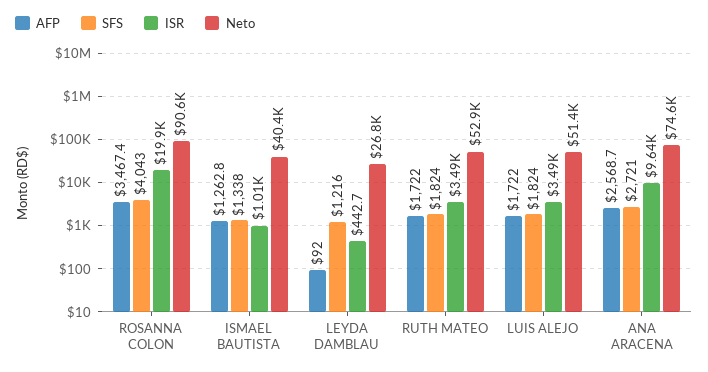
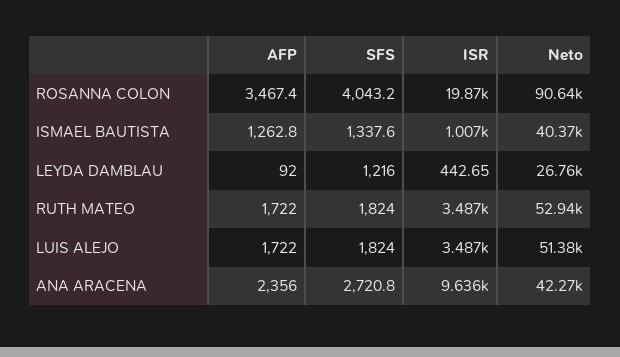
AFP, ANA ARACENA: 2568.7 -> 2356
Neto, ANA ARACENA: 74600 -> 42270

